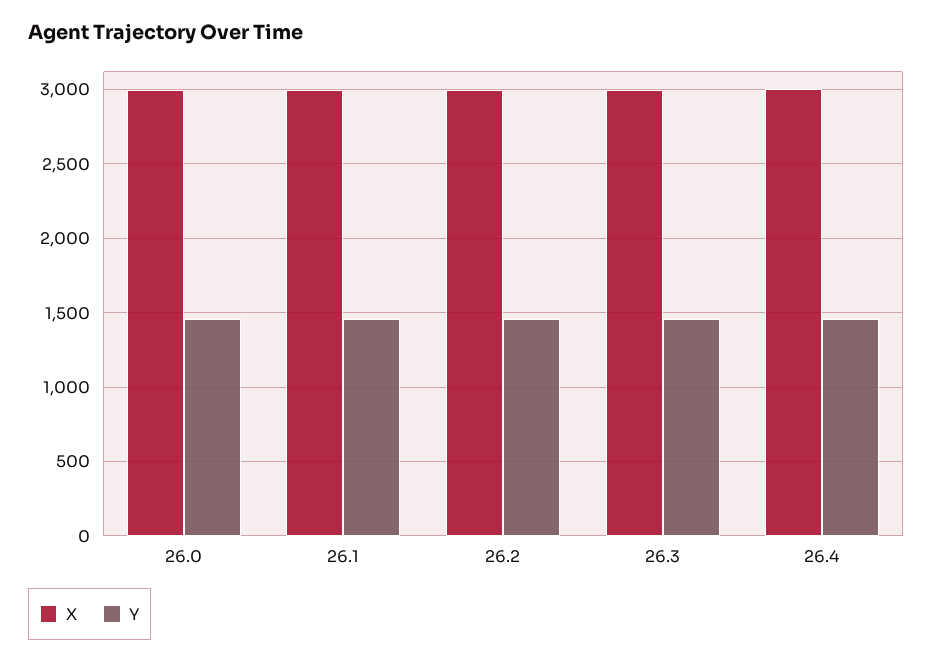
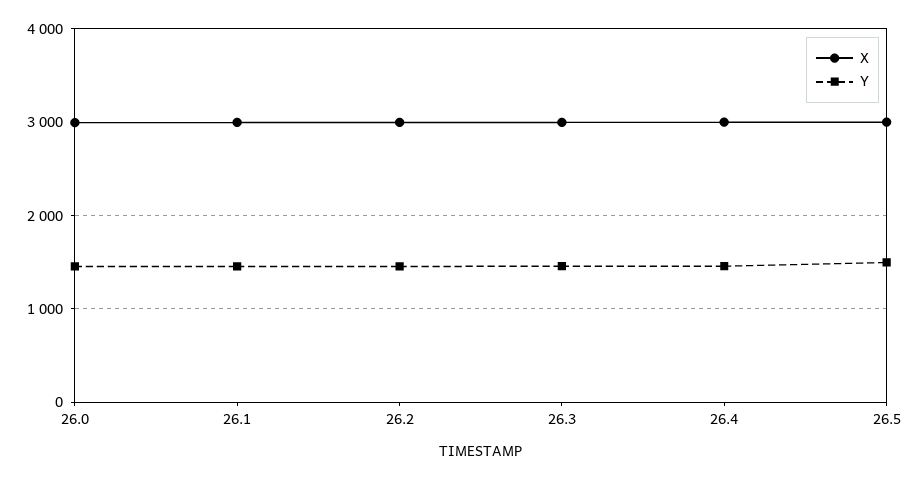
X, 26.5: none -> 3000
Y, 26.5: none -> 1500

